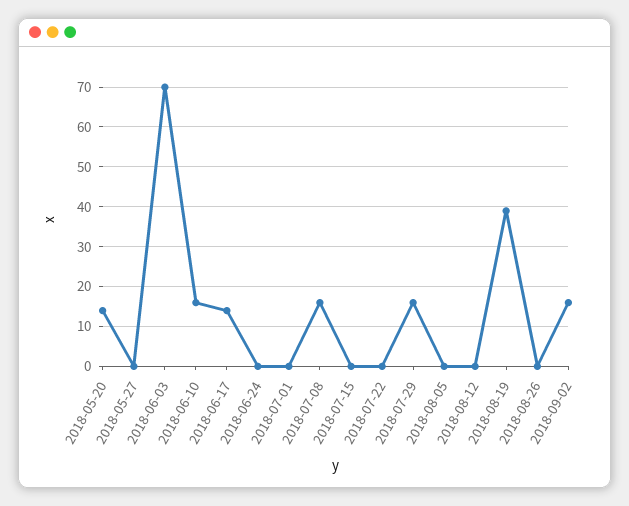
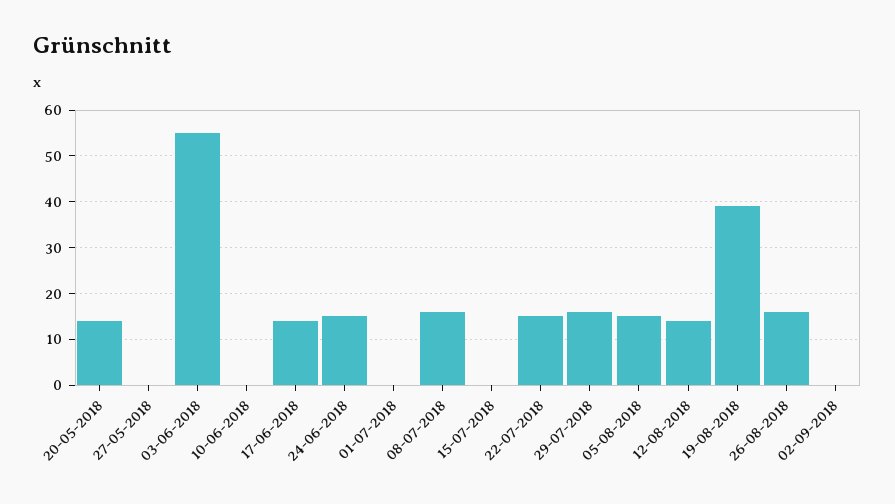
2018-06-03: 70 -> 55
2018-06-10: 15 -> 0
2018-06-24: 0 -> 15
2018-07-22: 0 -> 15
2018-08-05: 0 -> 15
2018-08-12: 0 -> 15
2018-08-26: 0 -> 15
2018-09-02: 15 -> 0

